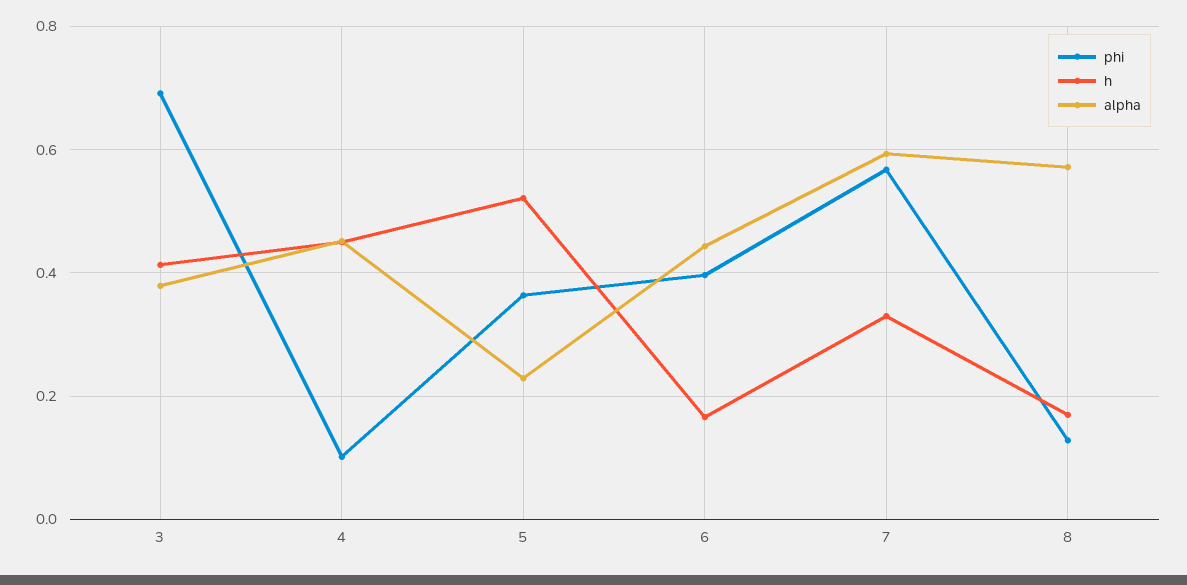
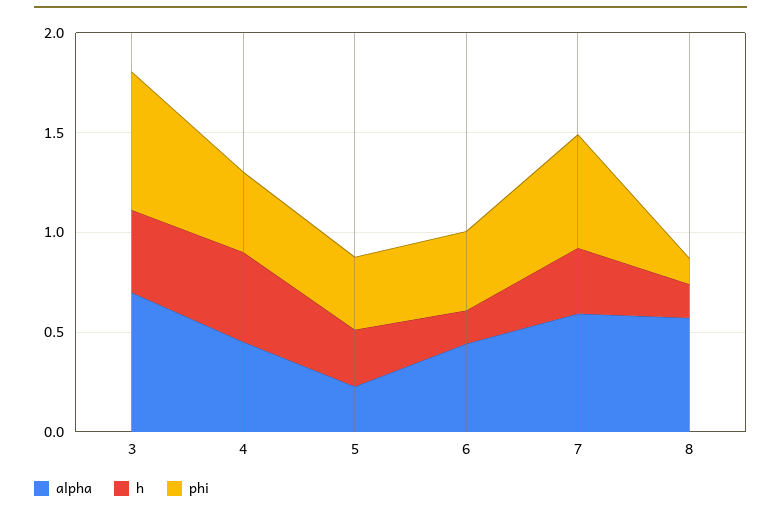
alpha, 3: 0.38 -> 0.7
phi, 4: 0.1 -> 0.4
h, 5: 0.52 -> 0.3

